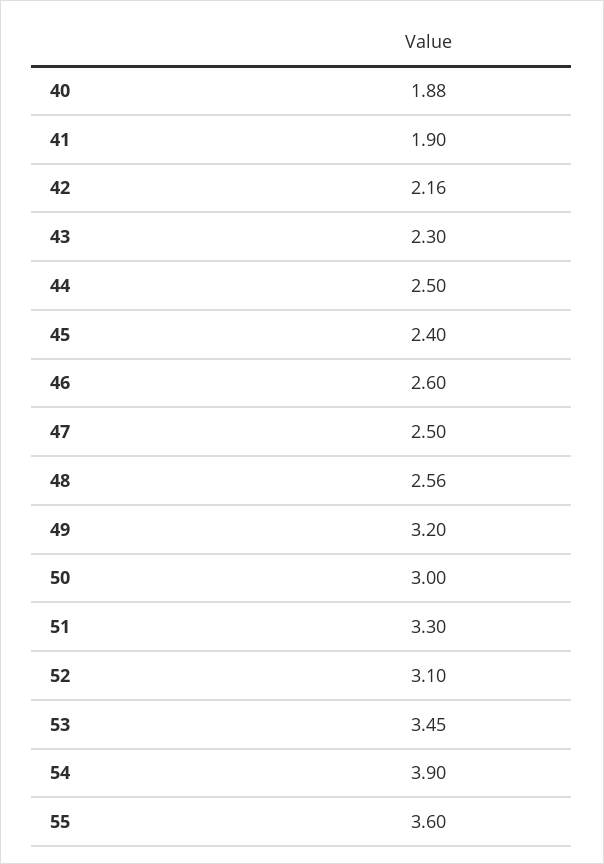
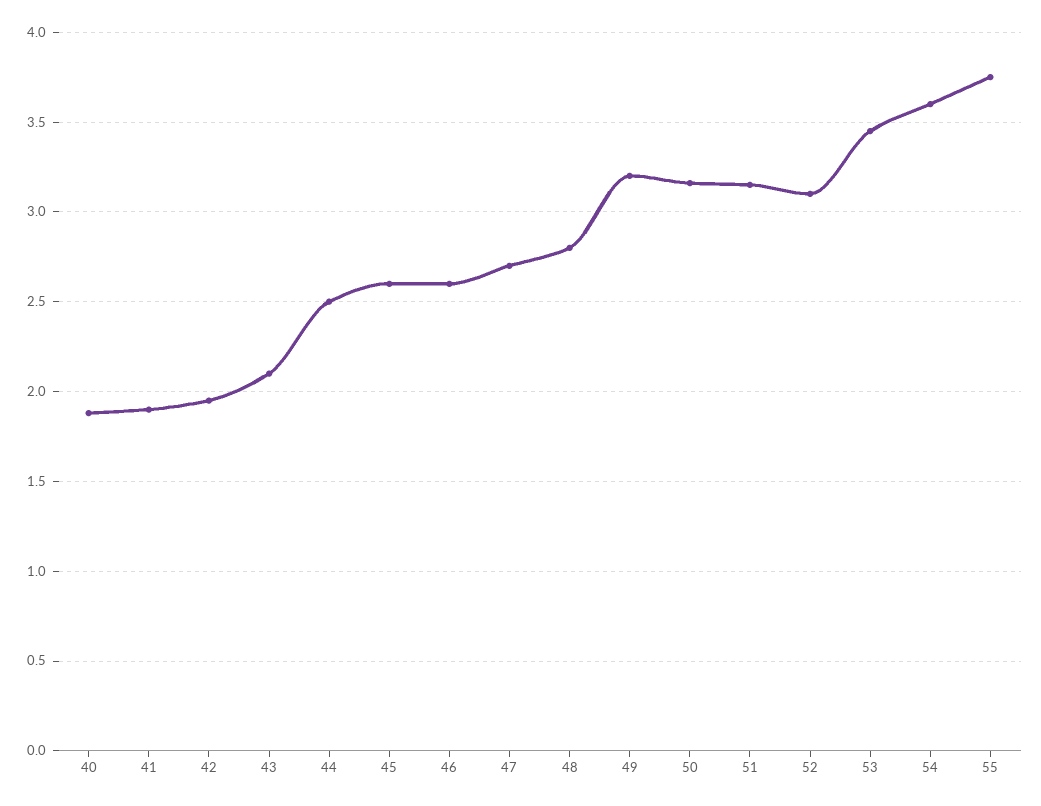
42: 2.16 -> 1.95
43: 2.3 -> 2.1
45: 2.4 -> 2.6
47: 2.5 -> 2.7
48: 2.56 -> 2.8
50: 3 -> 3.15
51: 3.3 -> 3.15
54: 3.9 -> 3.6
55: 3.6 -> 3.75

